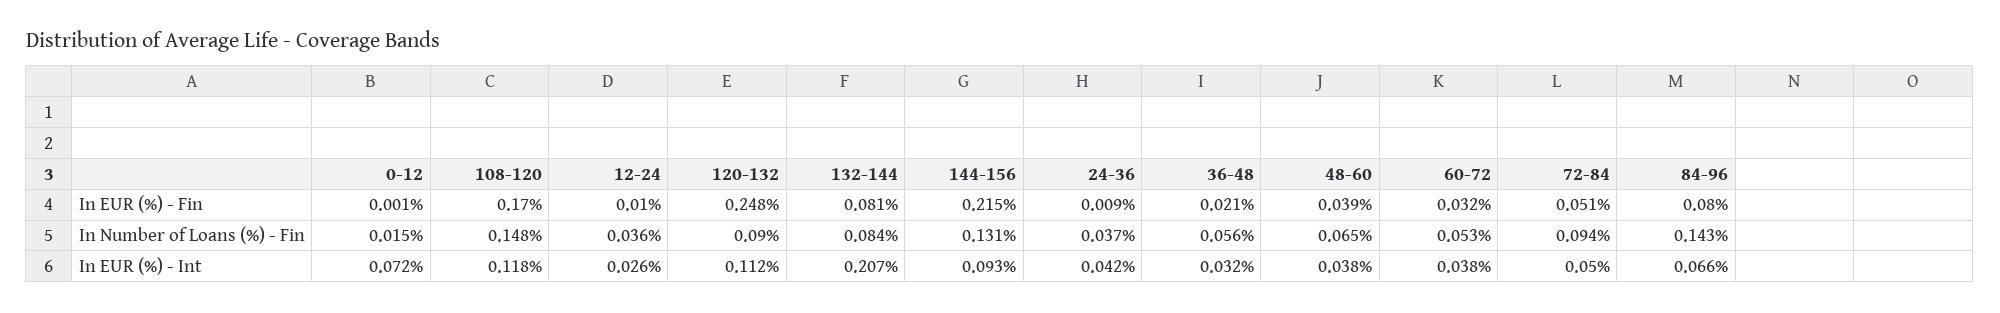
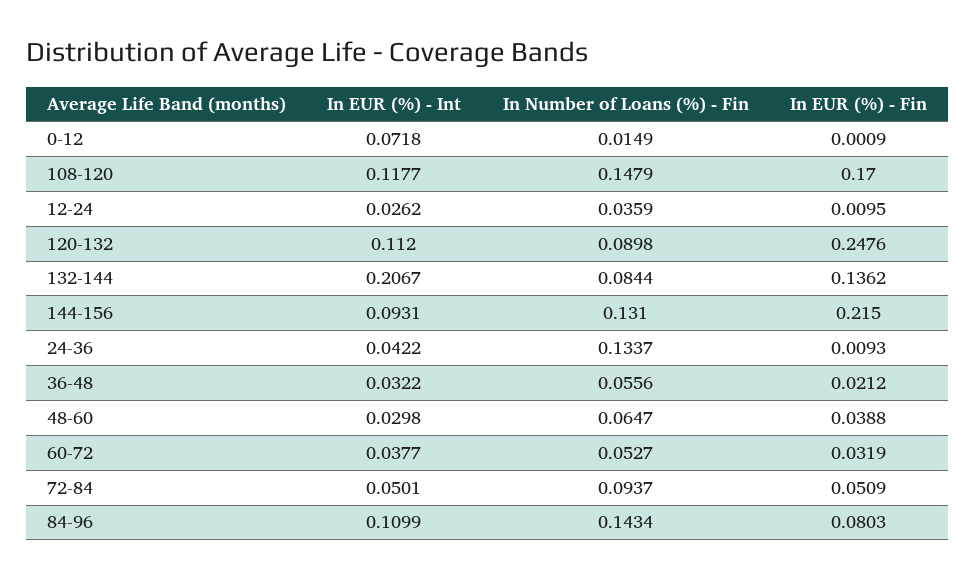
132-144, In EUR (%) - Fin: 0.081 -> 0.1362
24-36, In Number of Loans (%) - Fin: 0.037 -> 0.1337
48-60, In EUR (%) - Int: 0.038 -> 0.0298
84-96, In EUR (%) - Int: 0.066 -> 0.1099

